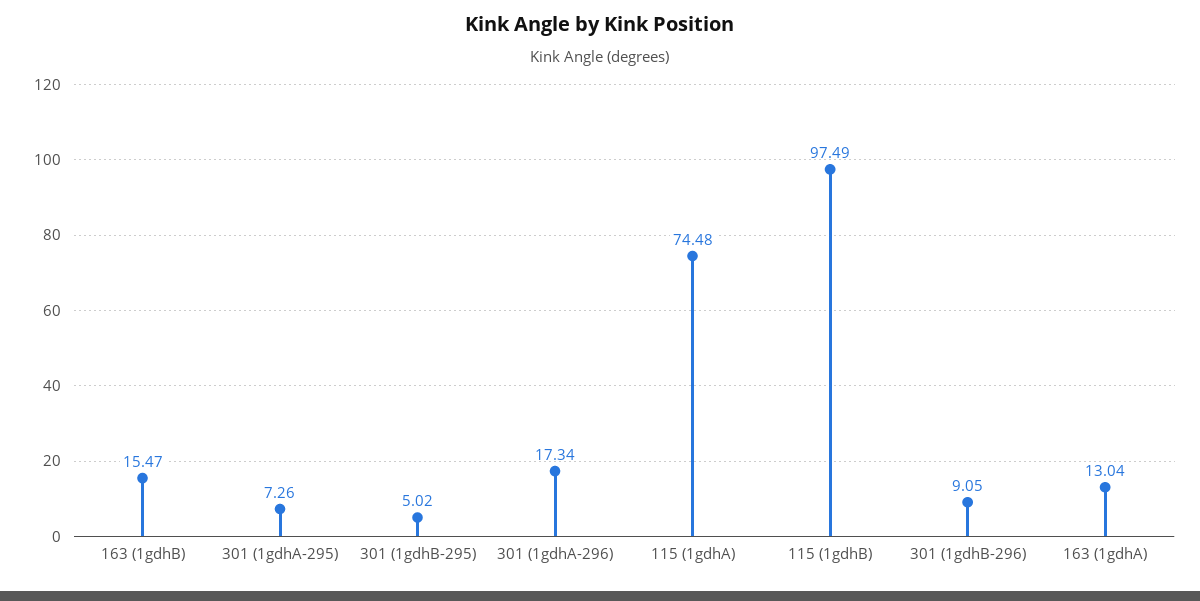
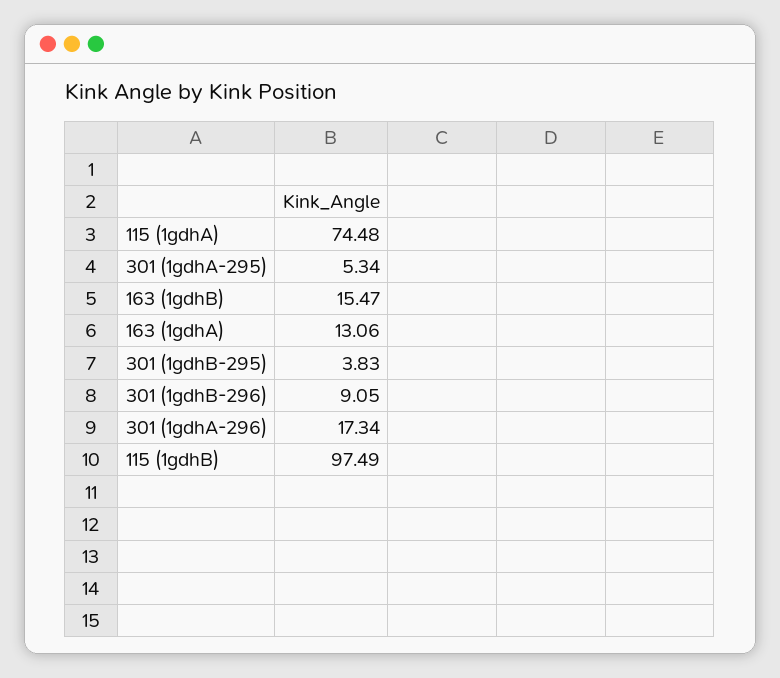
301 (1gdhA-295): 7.26 -> 5.34
301 (1gdhB-295): 5.02 -> 3.83
163 (1gdhA): 13.04 -> 13.06

